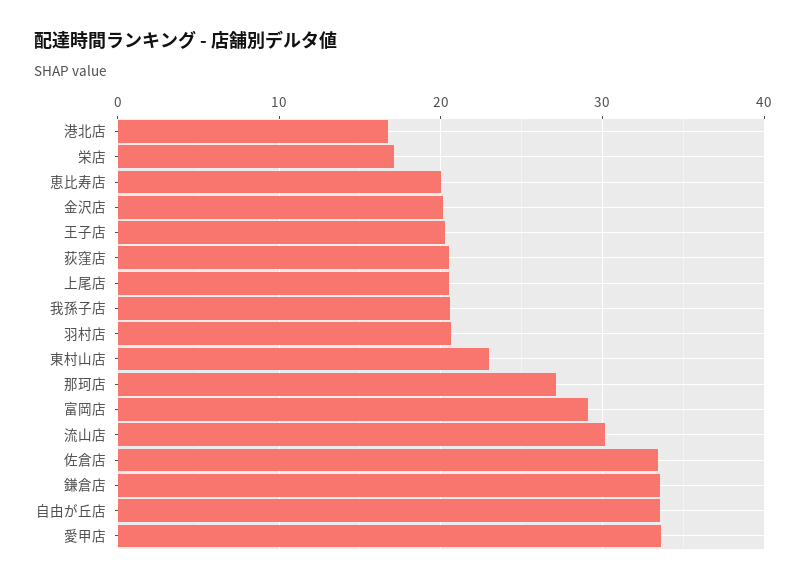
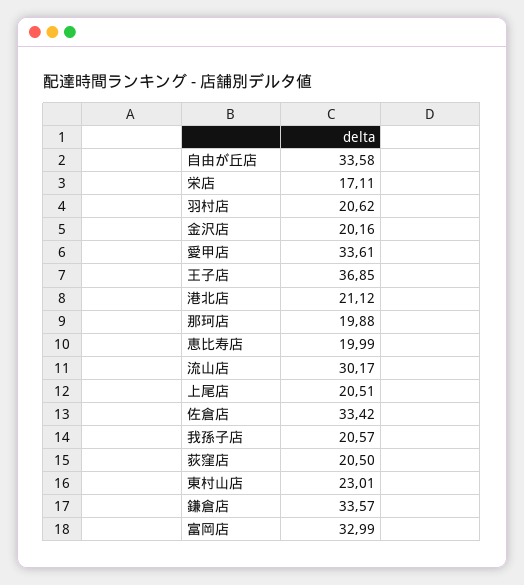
港北店: 17 -> 21.12
王子店: 20 -> 36.85
那珂店: 27 -> 19.88
富岡店: 29 -> 32.99

